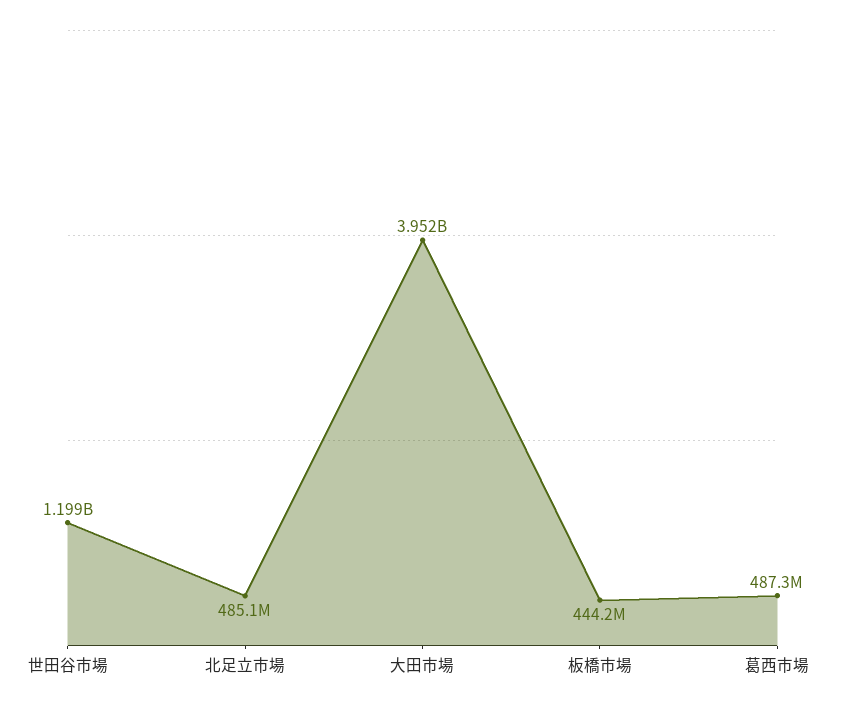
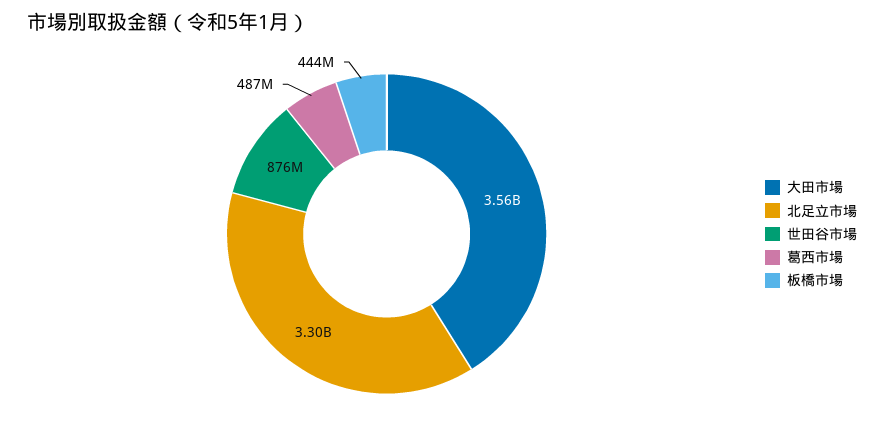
世田谷市場: 1199000000 -> 876000000
北足立市場: 485100000 -> 3300000000
大田市場: 3952000000 -> 3560000000

